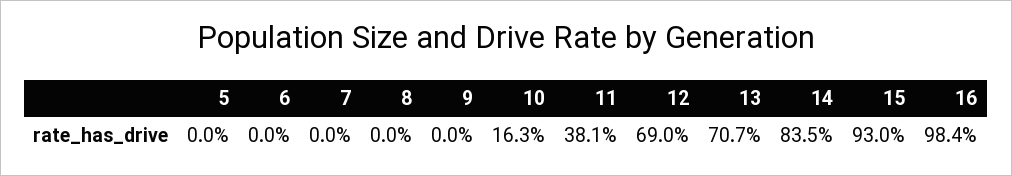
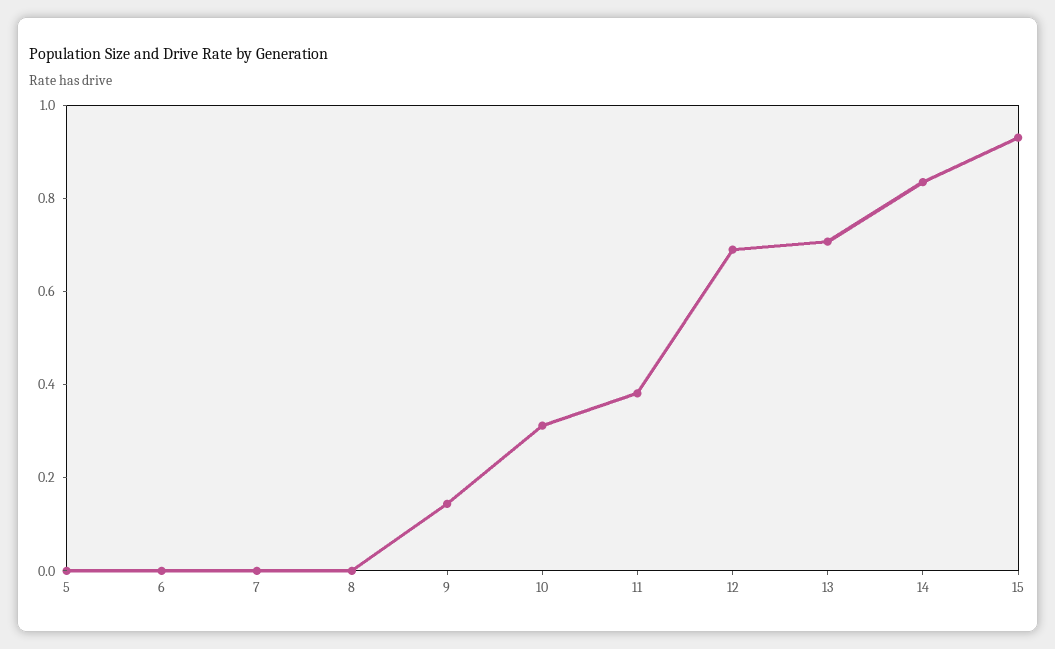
9: 0 -> 0.15
10: 0.163 -> 0.3
16: 0.984 -> none

